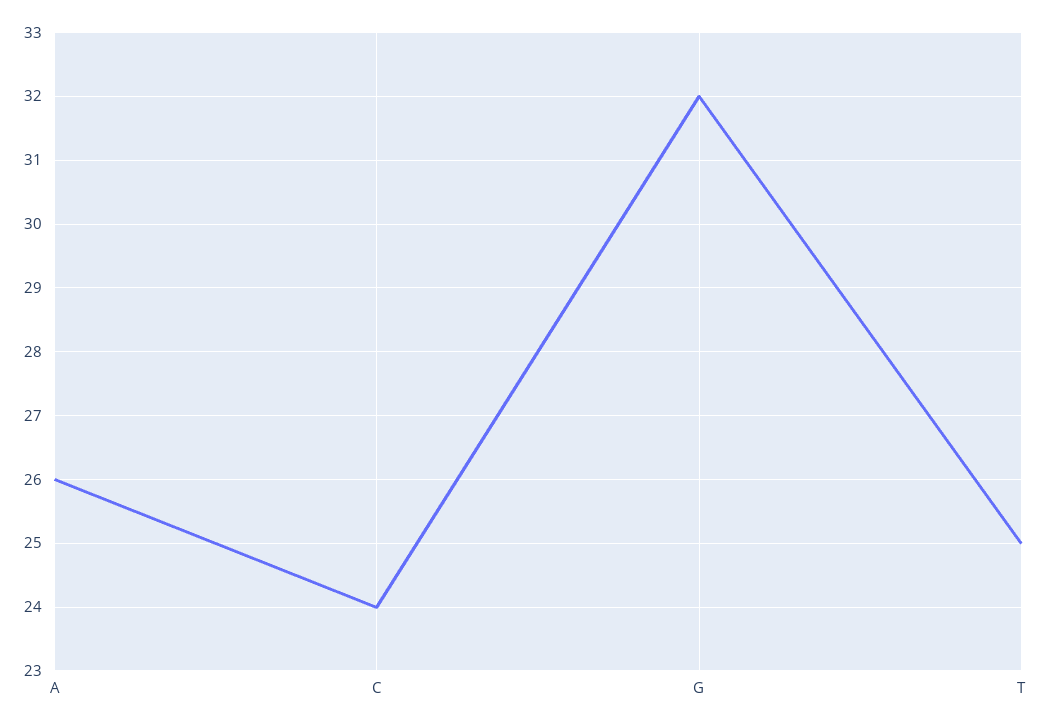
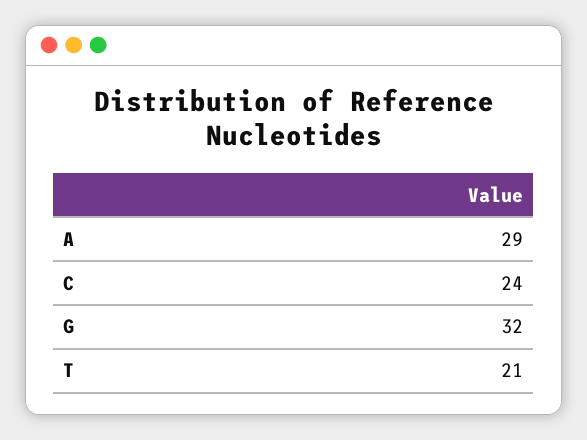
A: 26 -> 29
T: 25 -> 21

